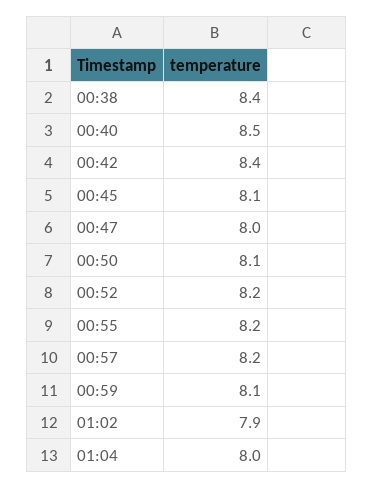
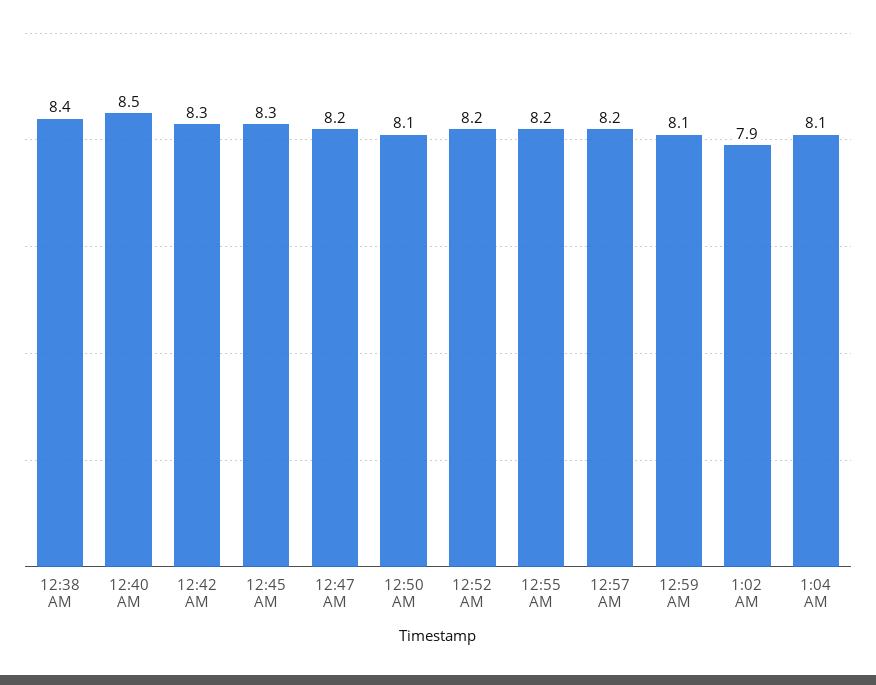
00:42: 8.4 -> 8.3
00:45: 8.1 -> 8.3
00:47: 8 -> 8.2
01:04: 8 -> 8.1

